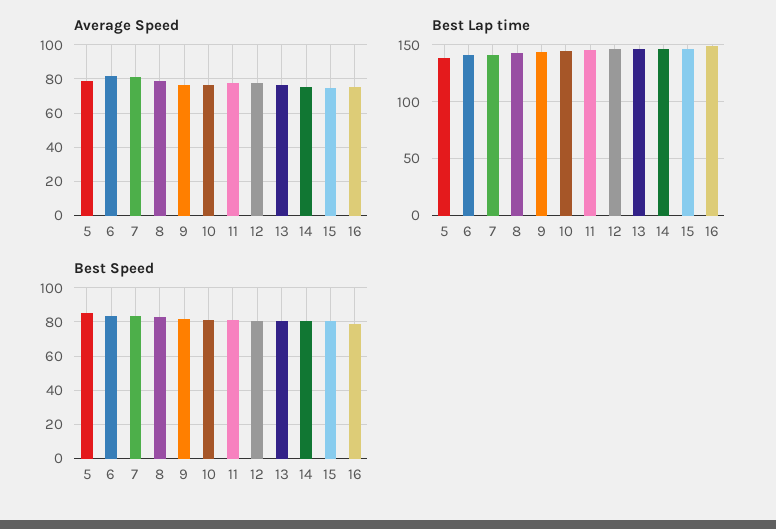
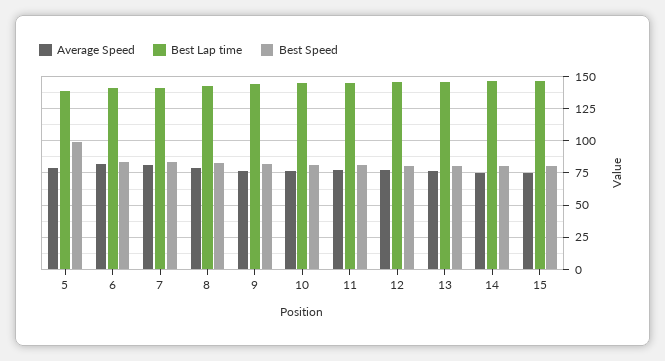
Average Speed, 16: 75 -> none
Best Lap time, 16: 150 -> none
Best Speed, 5: 85 -> 100
Best Speed, 16: 80 -> none

